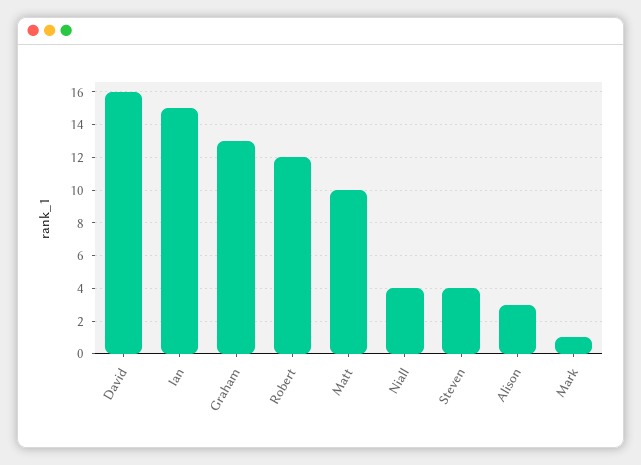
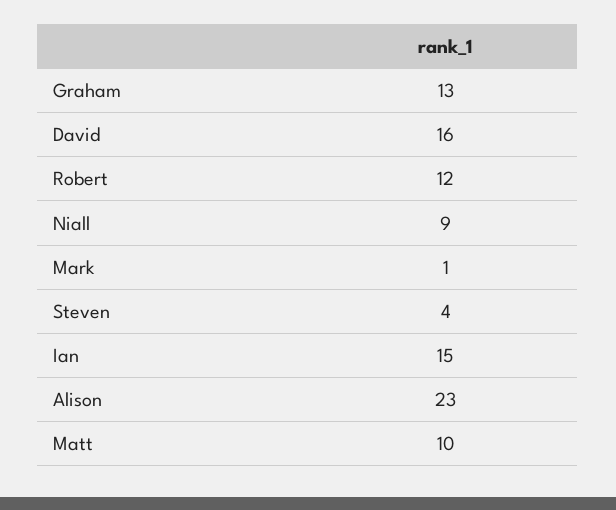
Niall: 4 -> 9
Alison: 3 -> 23

